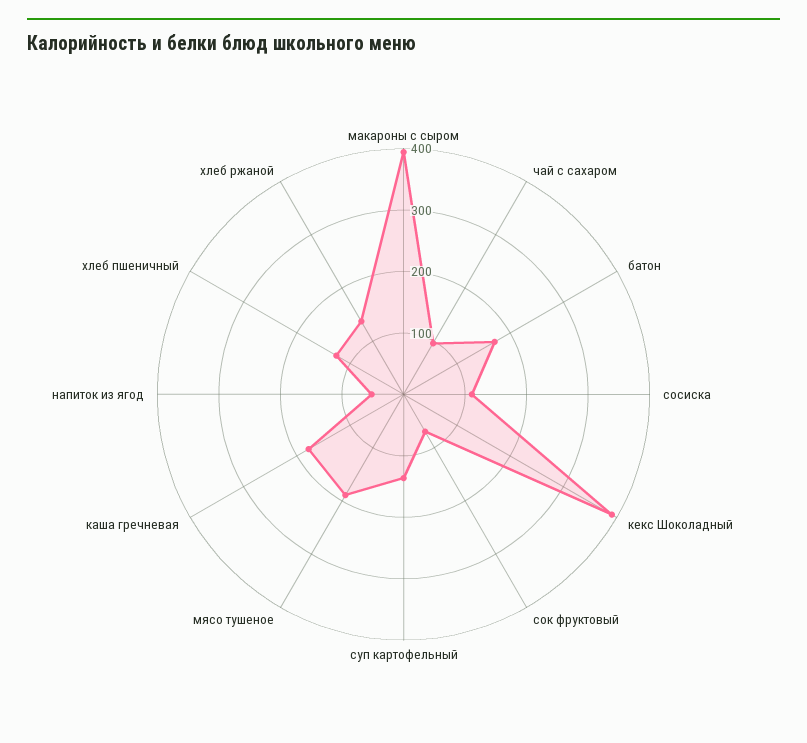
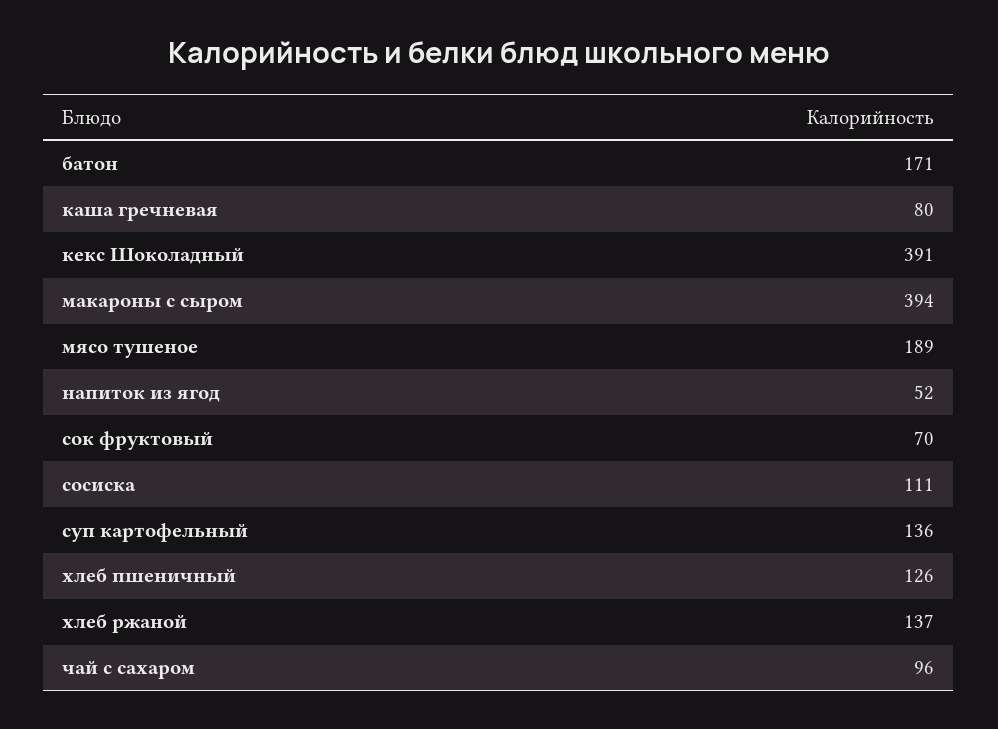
каша гречневая: 180 -> 80

